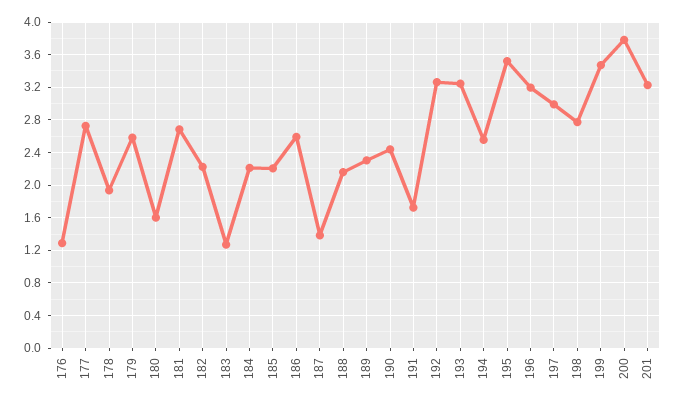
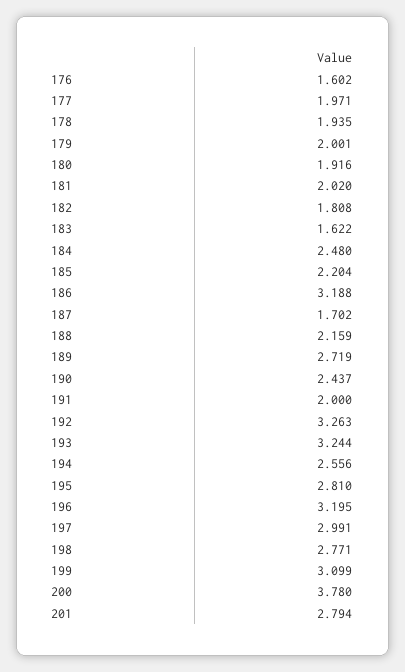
176: 1.3 -> 1.602
177: 2.7 -> 1.971
179: 2.6 -> 2.001
180: 1.6 -> 1.916
181: 2.7 -> 2.02
182: 2.2 -> 1.808
183: 1.3 -> 1.622
184: 2.2 -> 2.48
186: 2.6 -> 3.188
187: 1.4 -> 1.702
189: 2.3 -> 2.719
191: 1.7 -> 2
195: 3.5 -> 2.81
199: 3.5 -> 3.099
201: 3.2 -> 2.794

